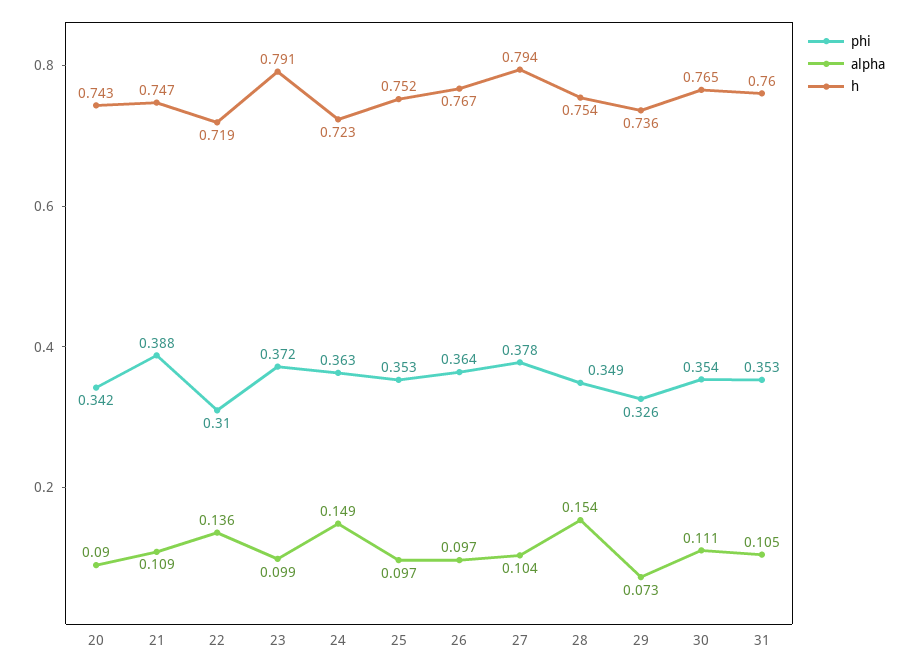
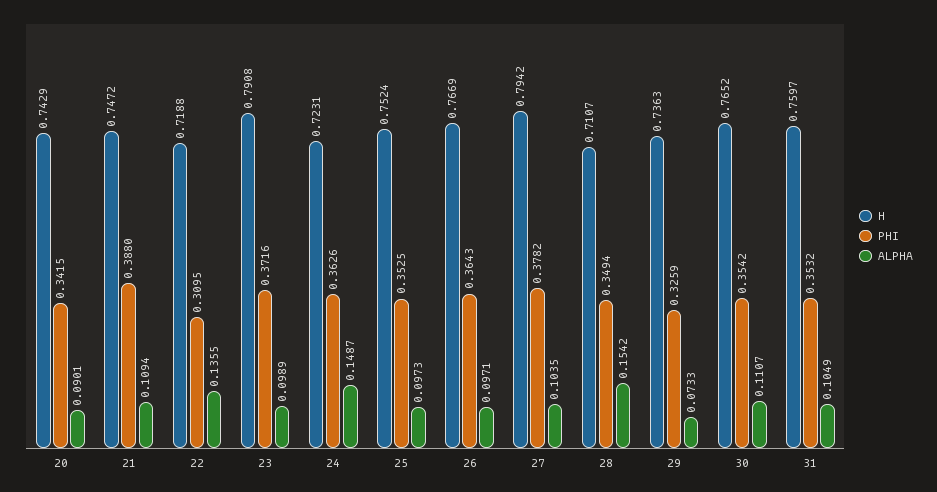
h, 28: 0.754 -> 0.7107

